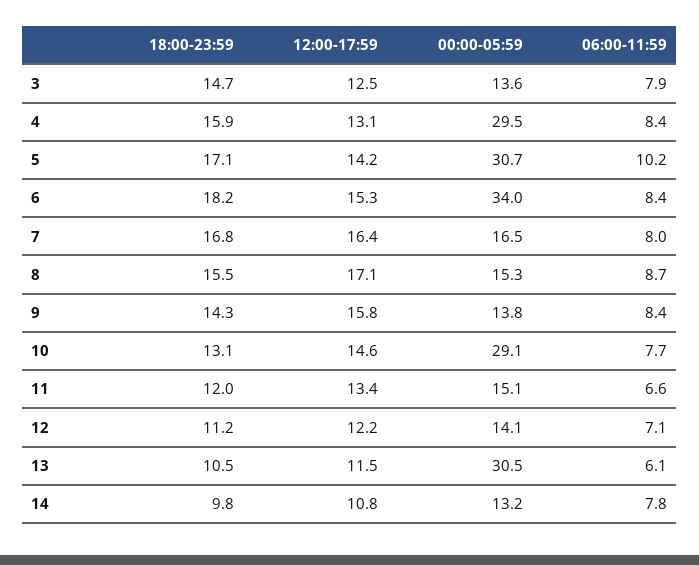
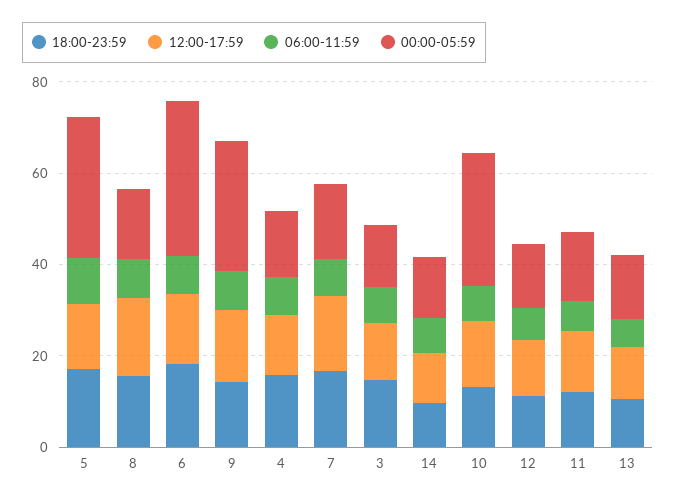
00:00-05:59, 4: 29.5 -> 15
00:00-05:59, 9: 13.8 -> 30
00:00-05:59, 13: 30.5 -> 15

